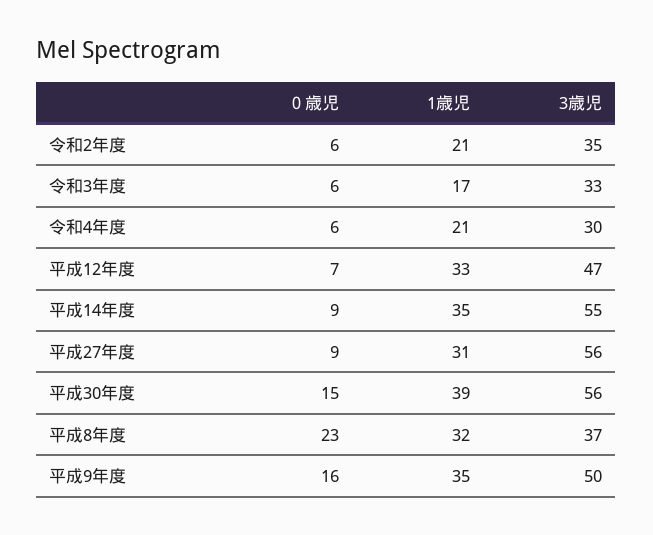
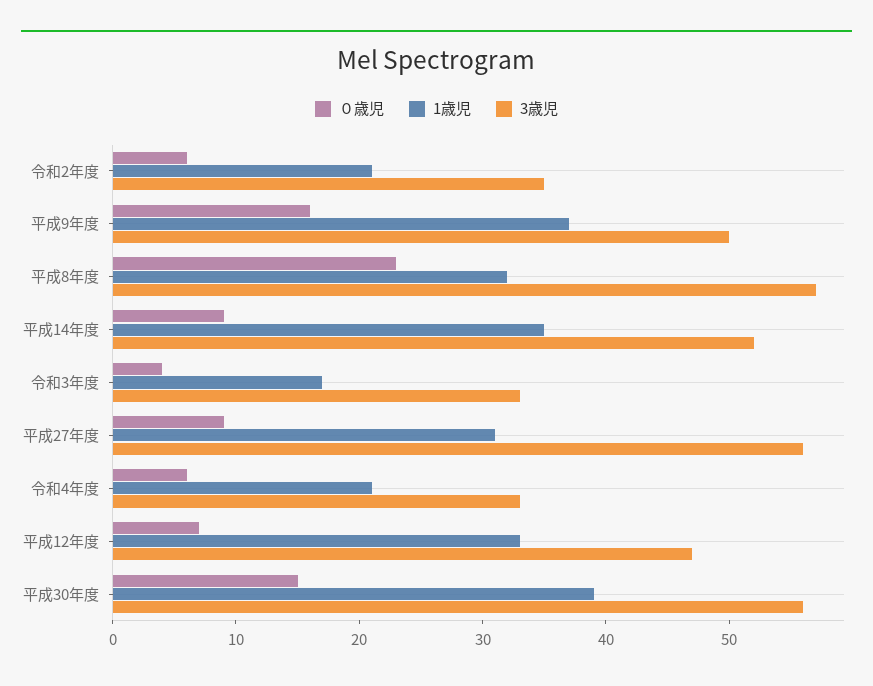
０歳児, 令和3年度: 6 -> 4
3歳児, 令和4年度: 30 -> 33
3歳児, 平成14年度: 55 -> 52
3歳児, 平成8年度: 37 -> 57
1歳児, 平成9年度: 35 -> 37

